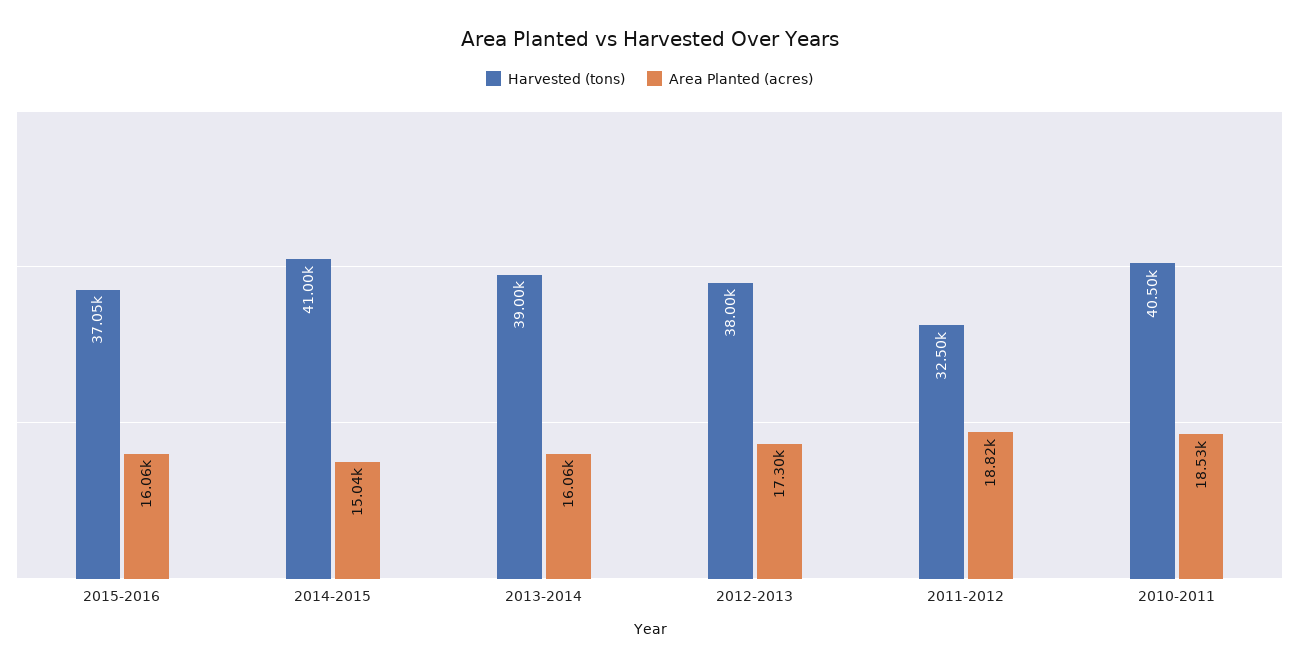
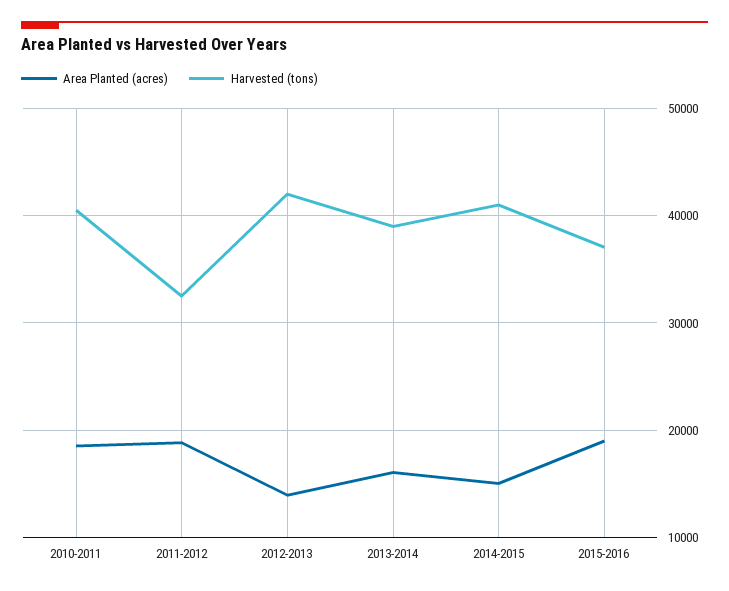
Area Planted (acres), 2015-2016: 16060 -> 19000
Harvested (tons), 2012-2013: 38000 -> 42000
Area Planted (acres), 2012-2013: 17300 -> 14000

